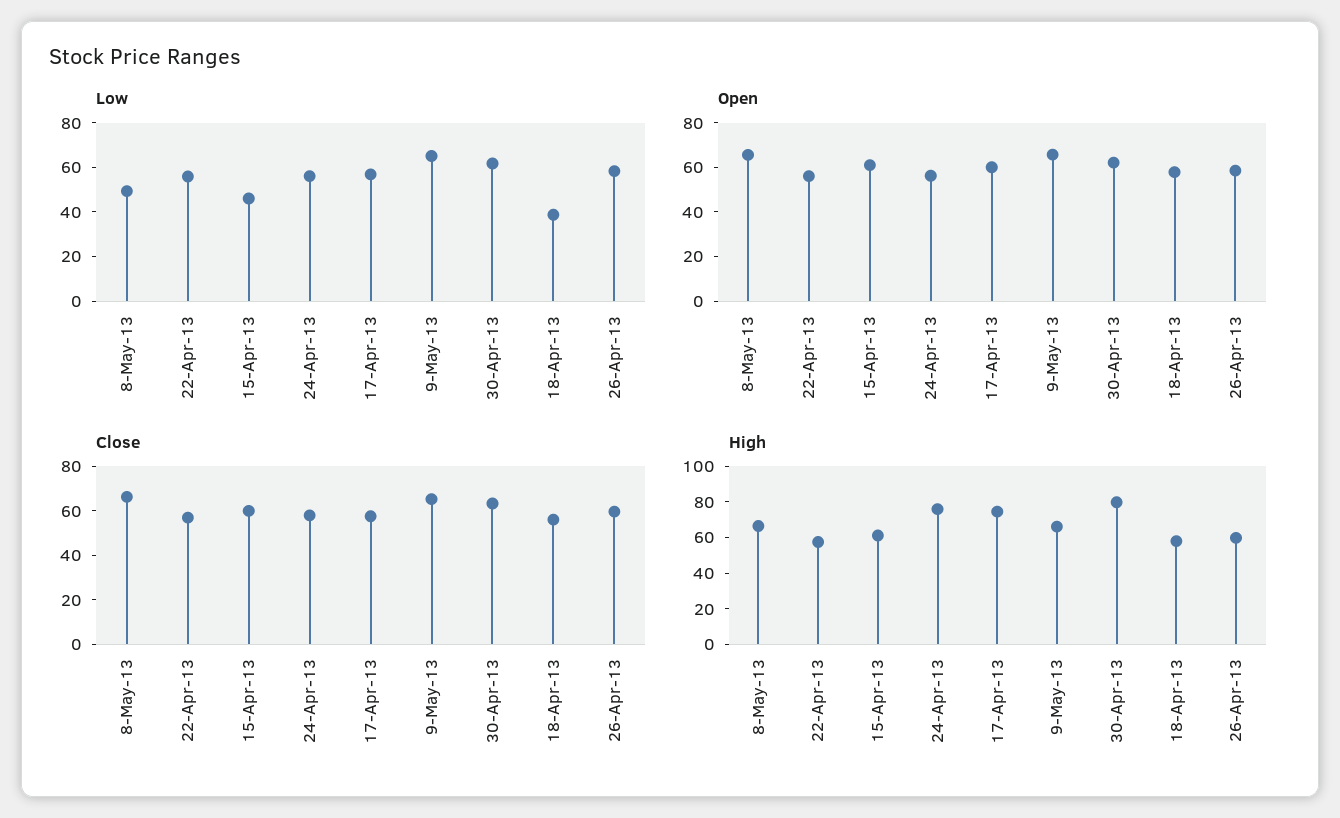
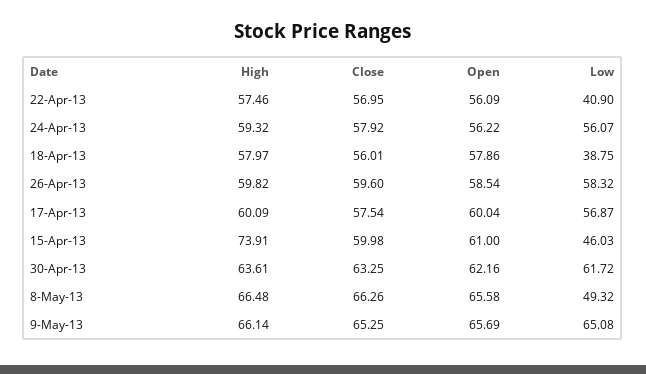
Low, 22-Apr-13: 55 -> 40.9
High, 15-Apr-13: 60 -> 73.91
High, 24-Apr-13: 75 -> 59.32
High, 17-Apr-13: 75 -> 60.09
High, 30-Apr-13: 80 -> 63.61

